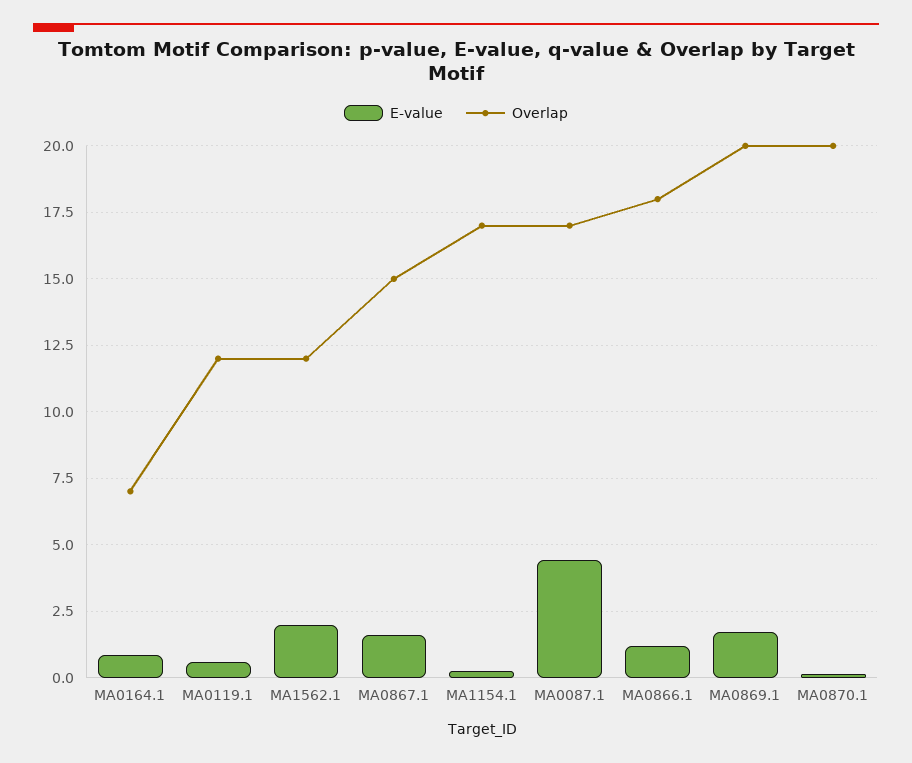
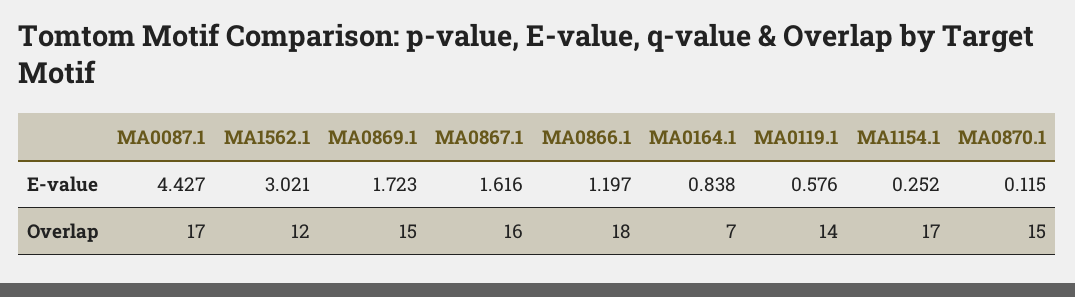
Overlap, MA0119.1: 12 -> 14
E-value, MA1562.1: 2 -> 3.021
Overlap, MA0867.1: 15 -> 16
Overlap, MA0869.1: 20 -> 15
Overlap, MA0870.1: 20 -> 15

